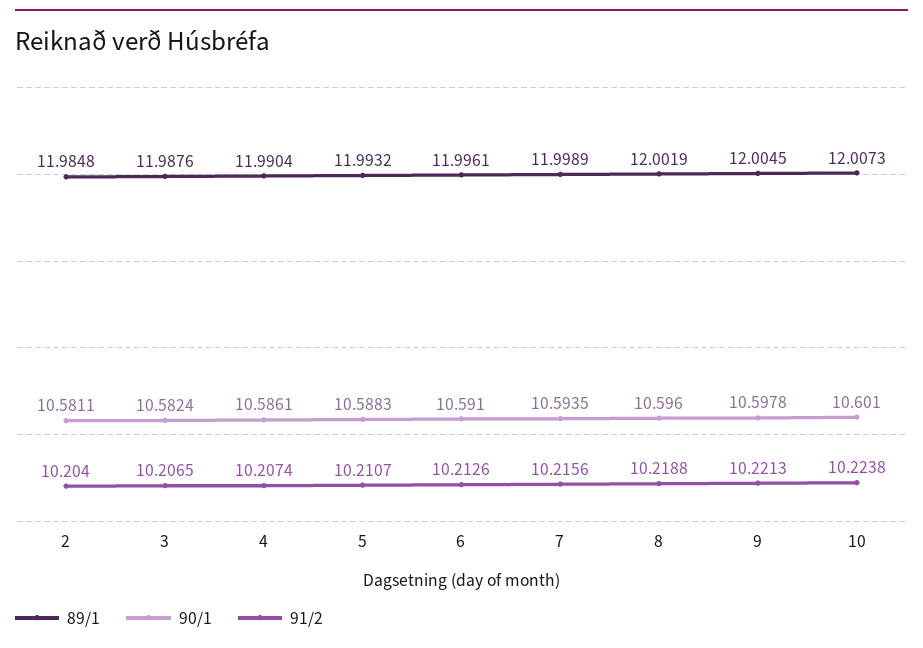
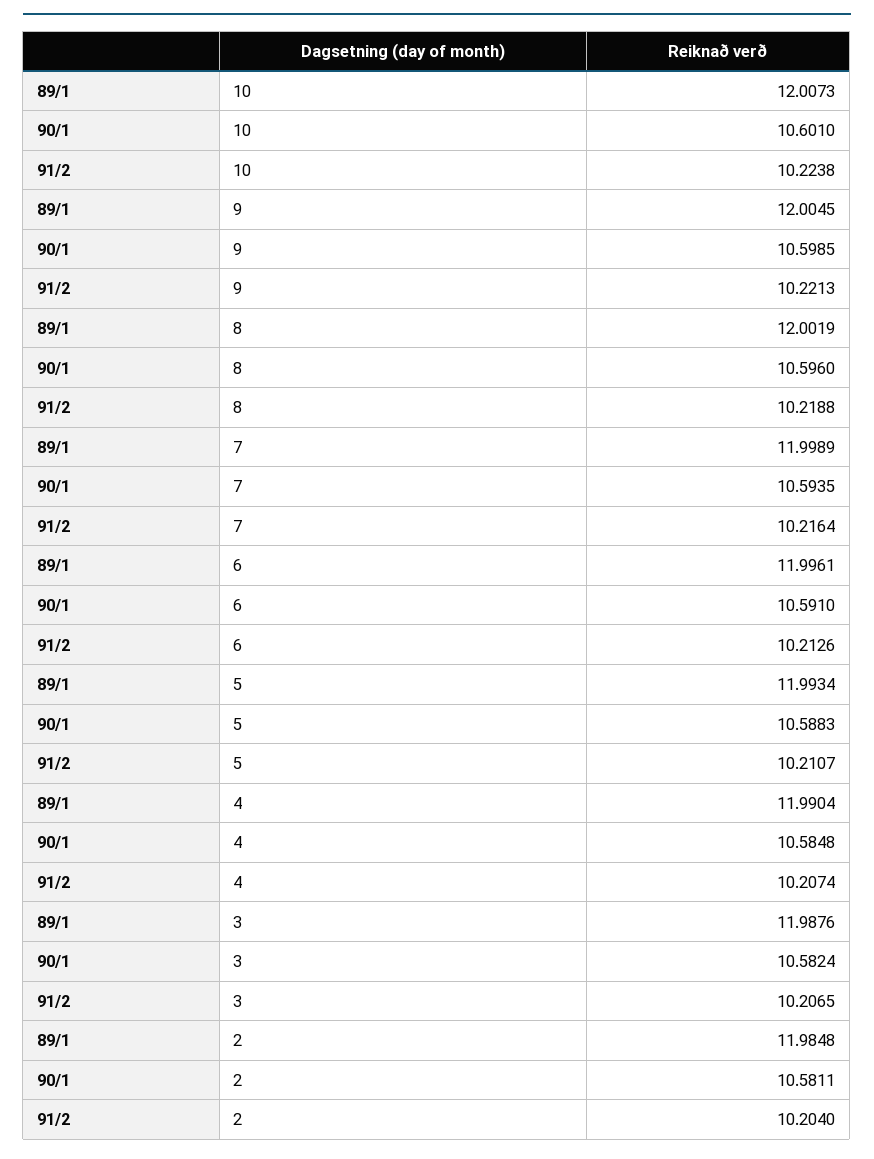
90/1, 4: 10.5861 -> 10.5848
89/1, 5: 11.9932 -> 11.9934
91/2, 7: 10.2156 -> 10.2164
90/1, 9: 10.5978 -> 10.5985

